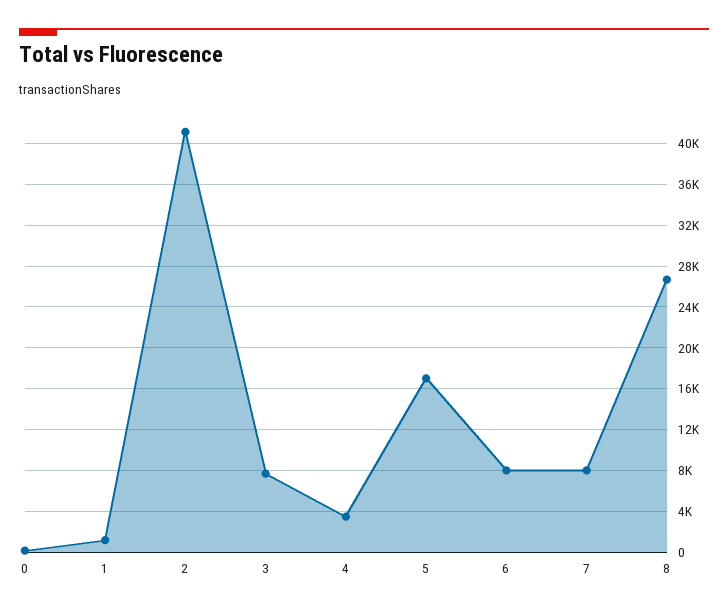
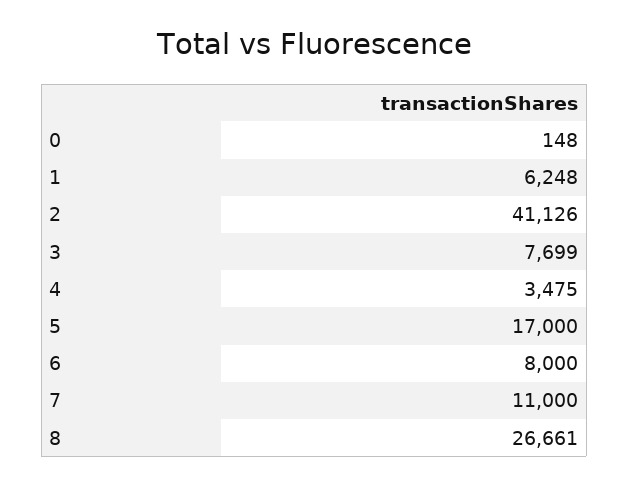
1: 1000 -> 6248
7: 8000 -> 11000

